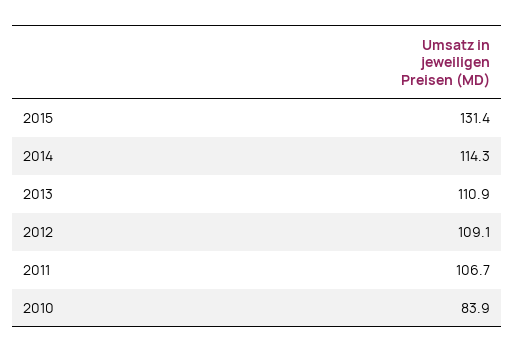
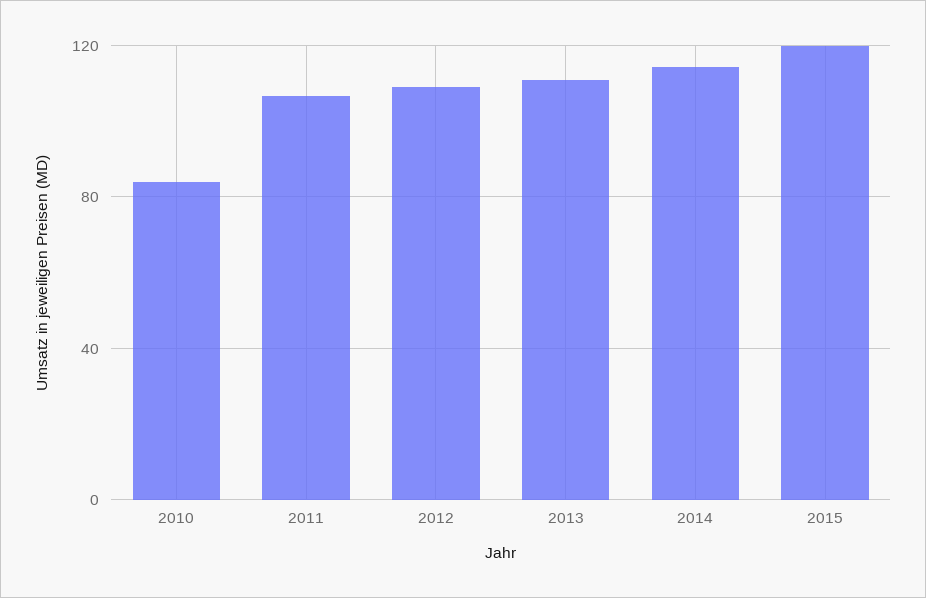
2015: 131.4 -> 120

